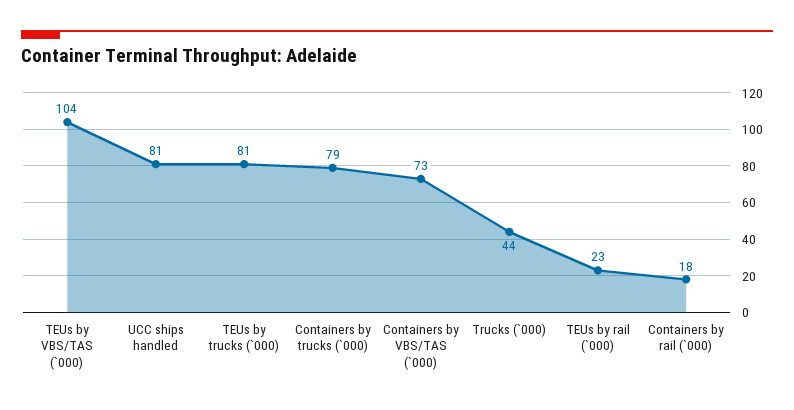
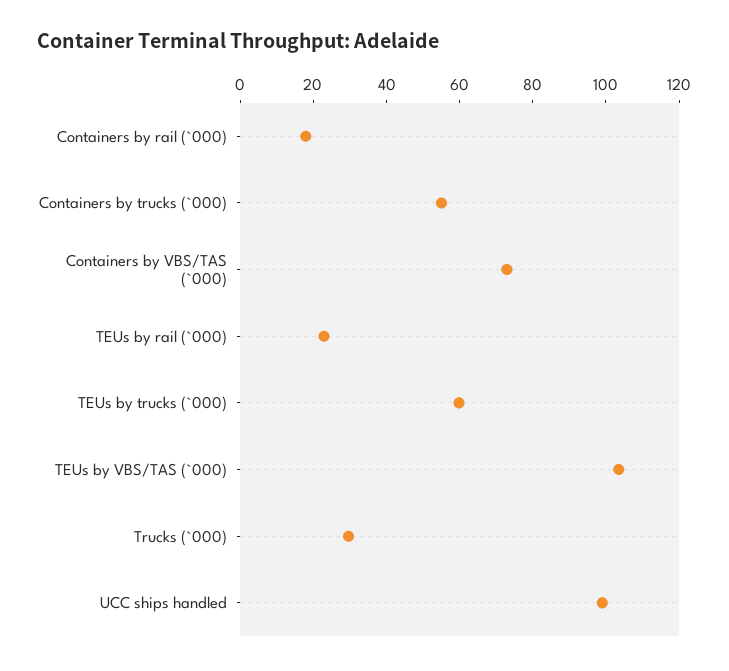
UCC ships handled: 81 -> 100
TEUs by trucks (`000): 81 -> 60
Containers by trucks (`000): 79 -> 55
Trucks (`000): 44 -> 30

